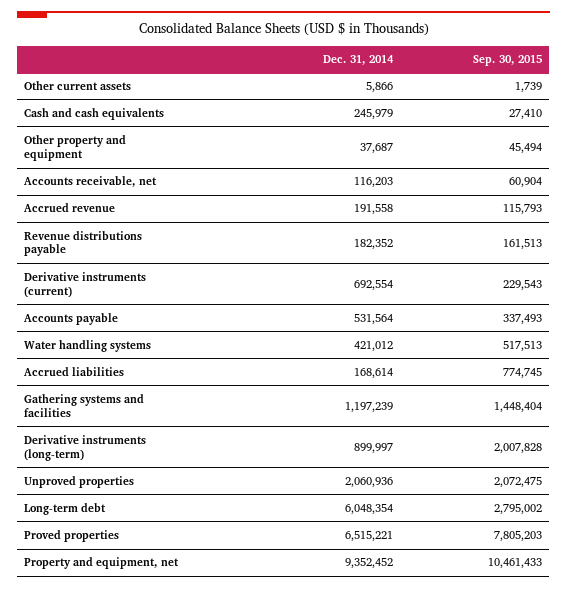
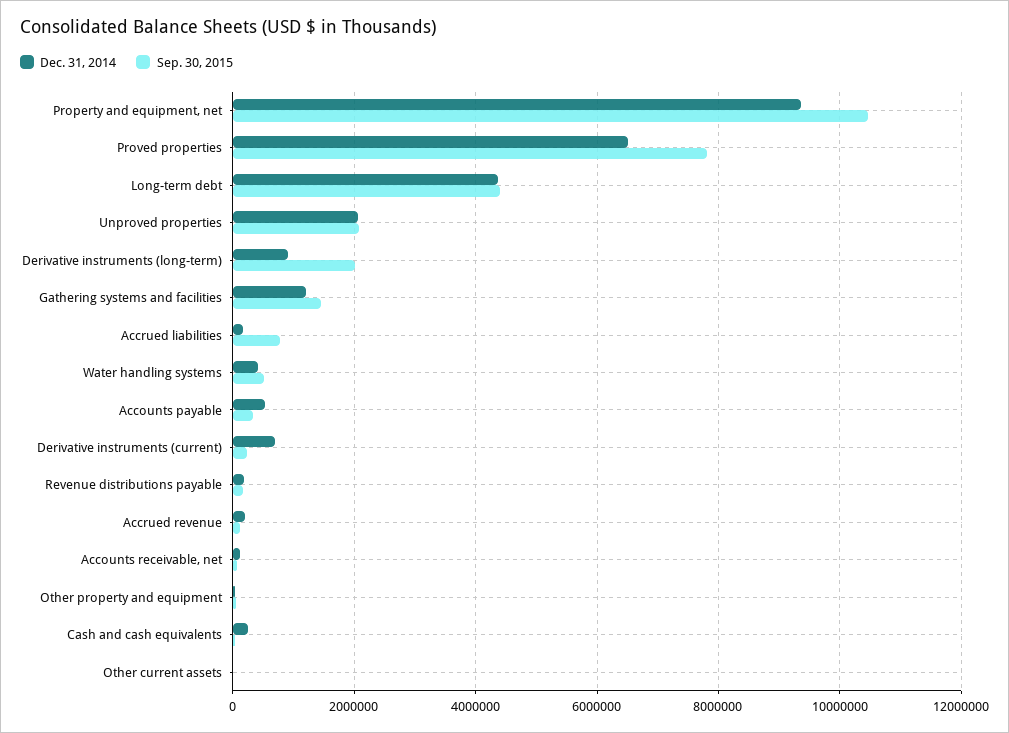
Dec. 31, 2014, Long-term debt: 6048354 -> 4400000
Sep. 30, 2015, Long-term debt: 2795002 -> 4400000

